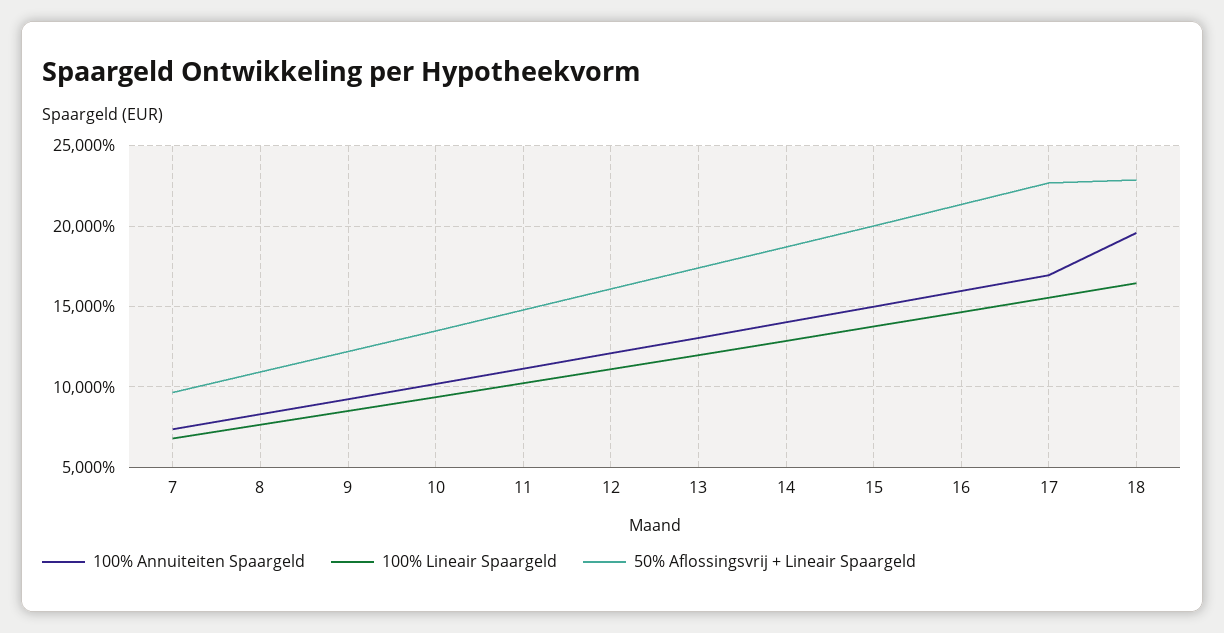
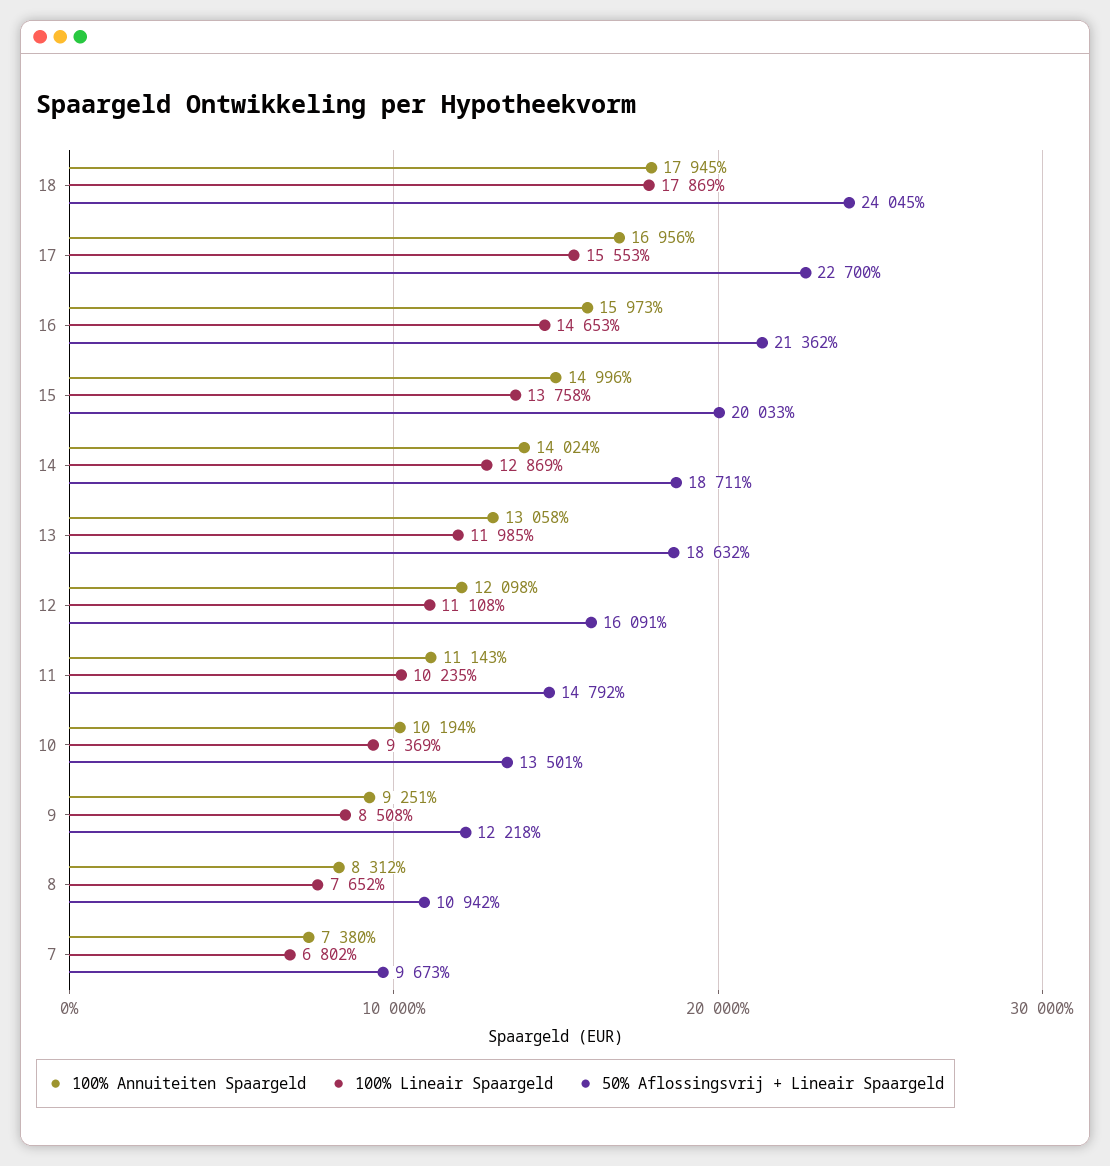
50% Aflossingsvrij + Lineair Spaargeld, 13: 17500 -> 18632
100% Annuiteiten Spaargeld, 18: 19500 -> 17945
100% Lineair Spaargeld, 18: 16500 -> 17869
50% Aflossingsvrij + Lineair Spaargeld, 18: 23000 -> 24045

